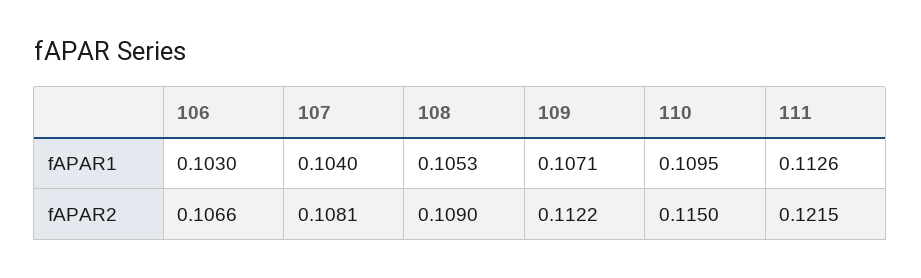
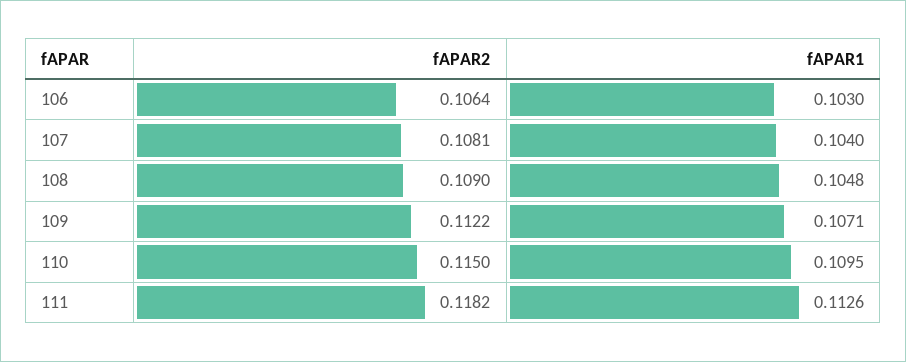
108, fAPAR1: 0.1053 -> 0.1048
106, fAPAR2: 0.1066 -> 0.1064
111, fAPAR2: 0.1215 -> 0.1182

